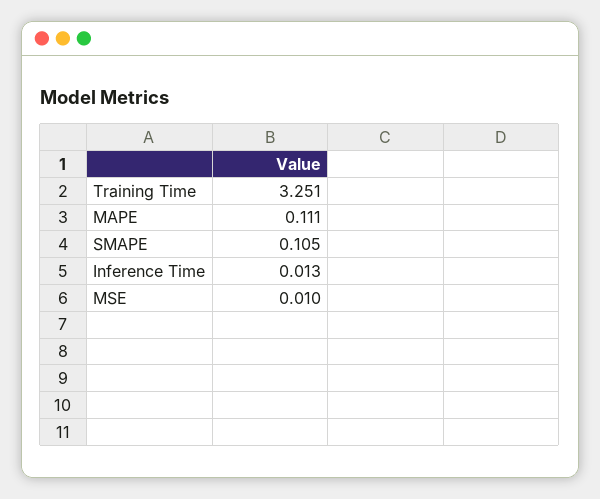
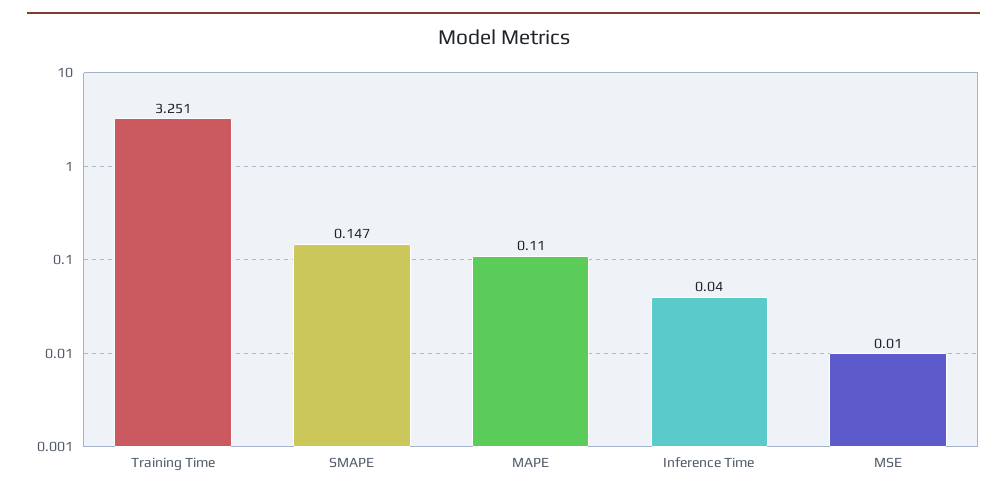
MAPE: 0.111 -> 0.11
SMAPE: 0.105 -> 0.147
Inference Time: 0.013 -> 0.04

